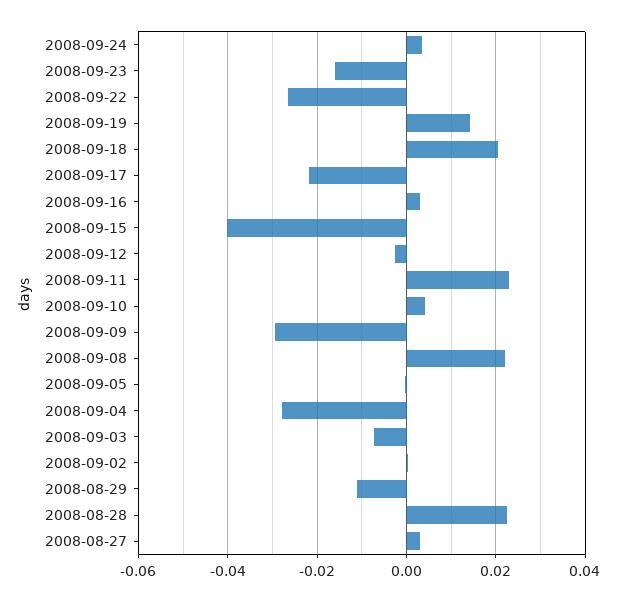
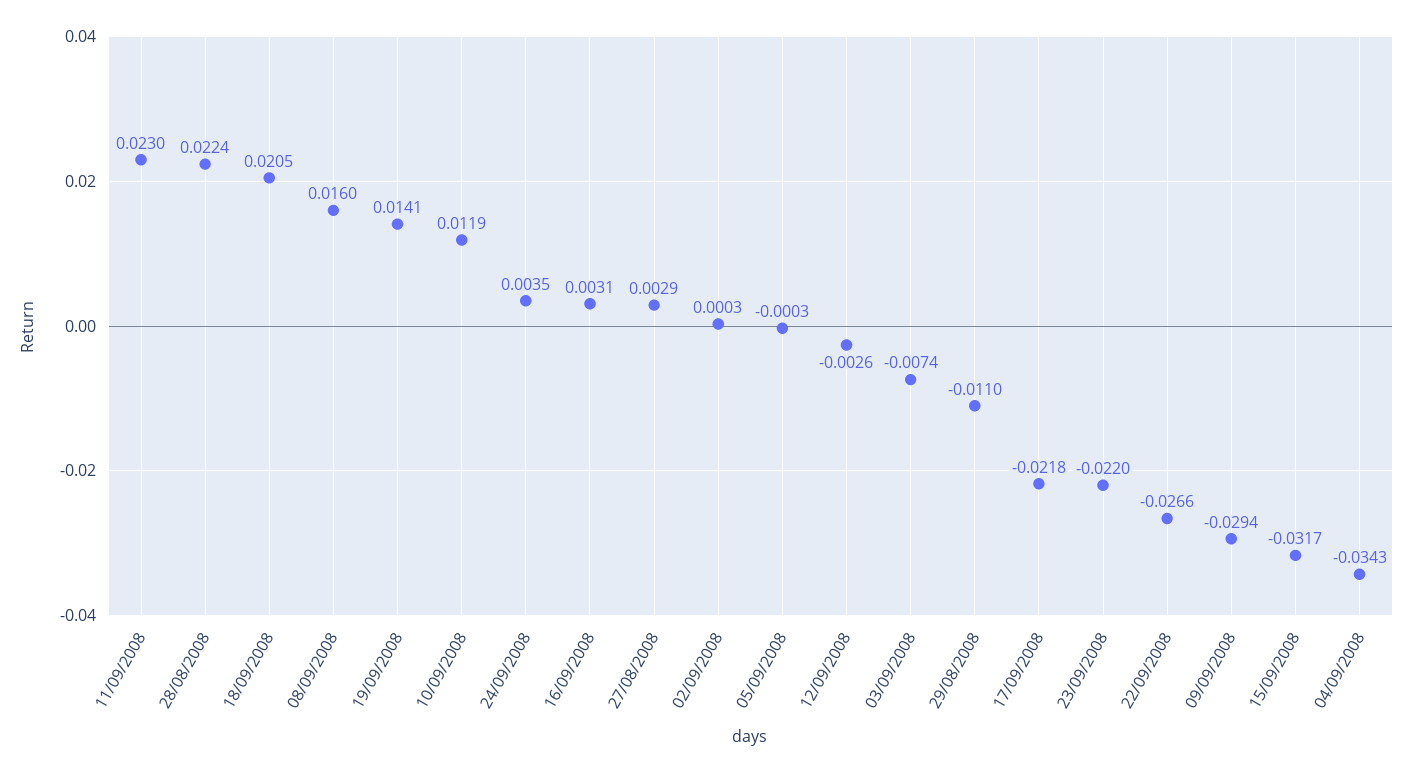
2008-09-23: -0.016 -> -0.022
2008-09-15: -0.04 -> -0.0317
2008-09-10: 0.004 -> 0.0119
2008-09-08: 0.022 -> 0.016
2008-09-04: -0.028 -> -0.0343

